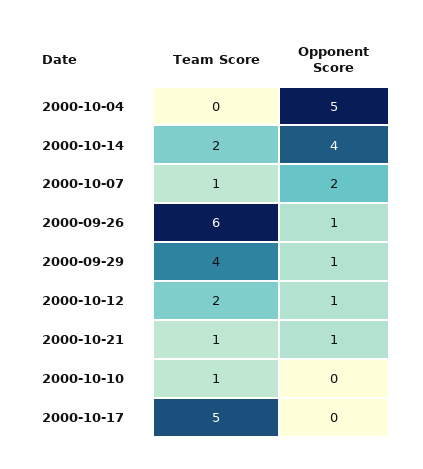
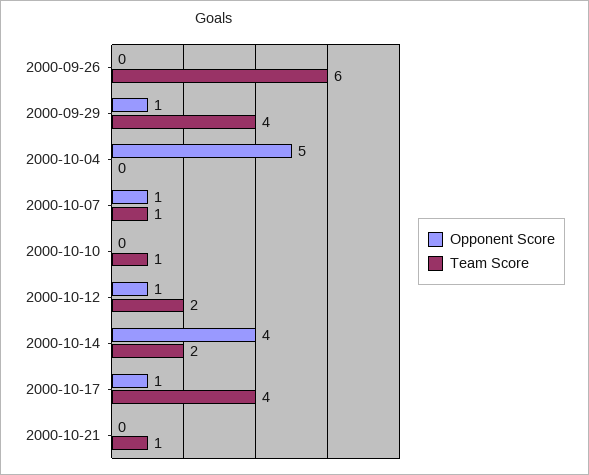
Opponent Score, 2000-10-07: 2 -> 1
Opponent Score, 2000-09-26: 1 -> 0
Opponent Score, 2000-10-21: 1 -> 0
Team Score, 2000-10-17: 5 -> 4
Opponent Score, 2000-10-17: 0 -> 1

